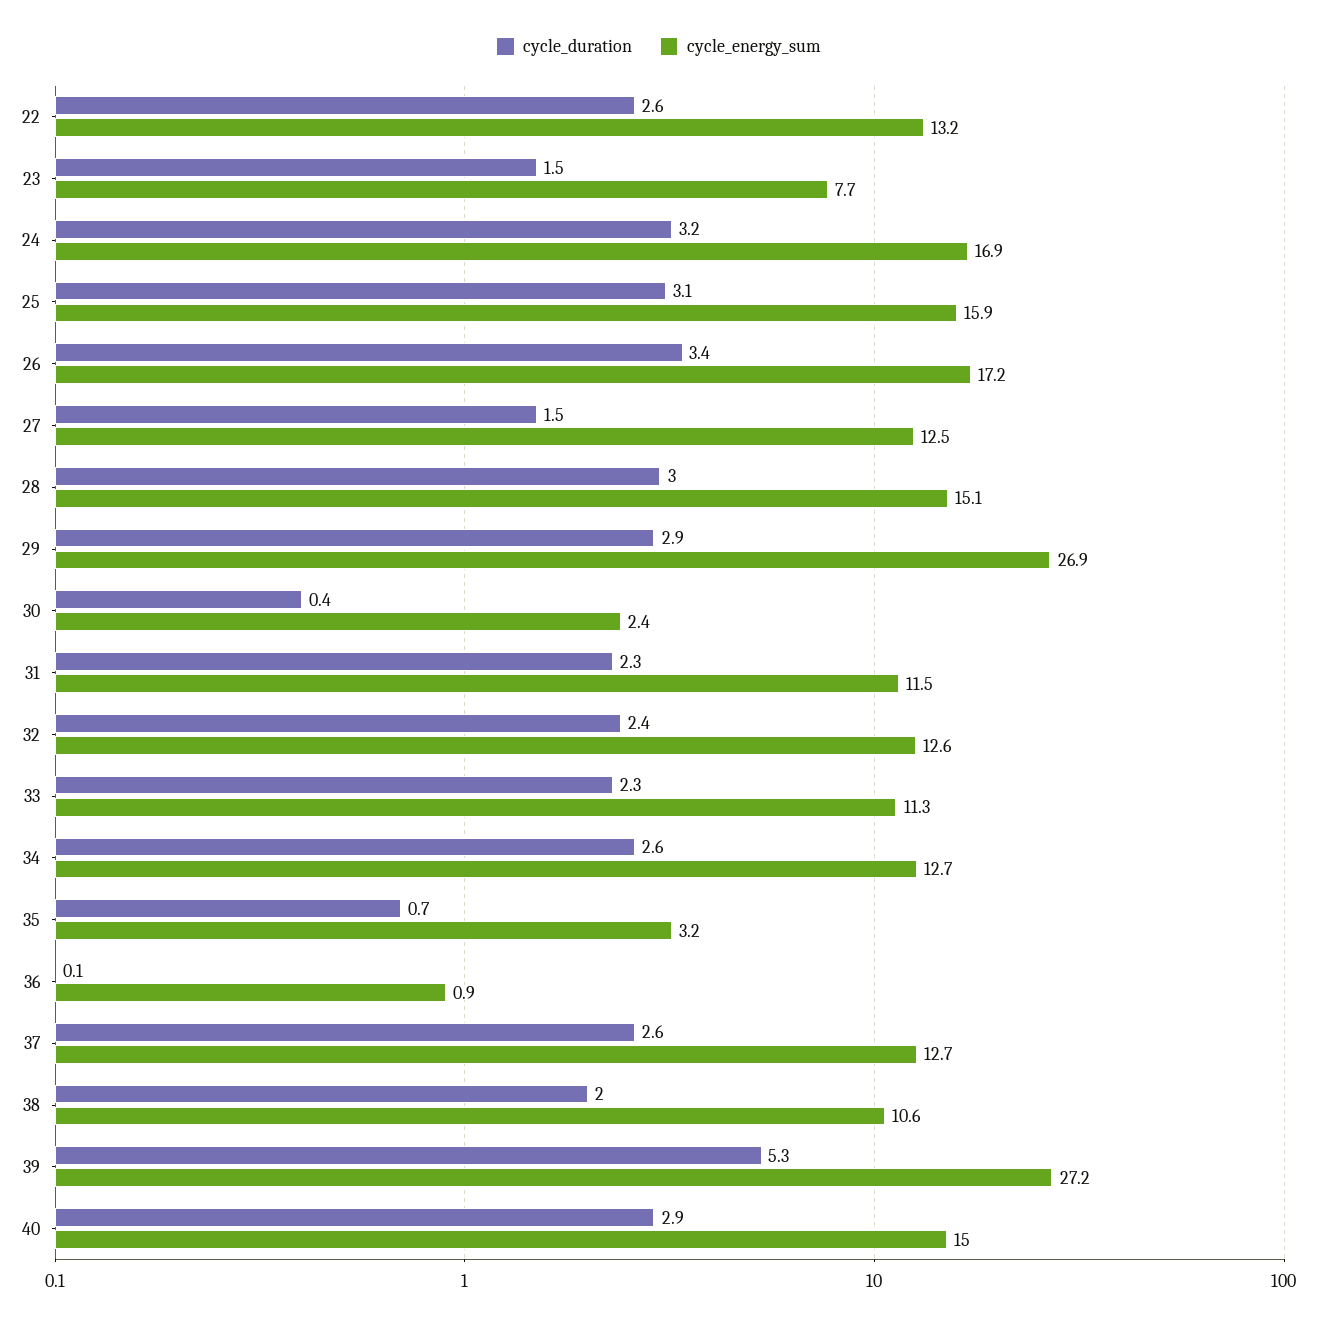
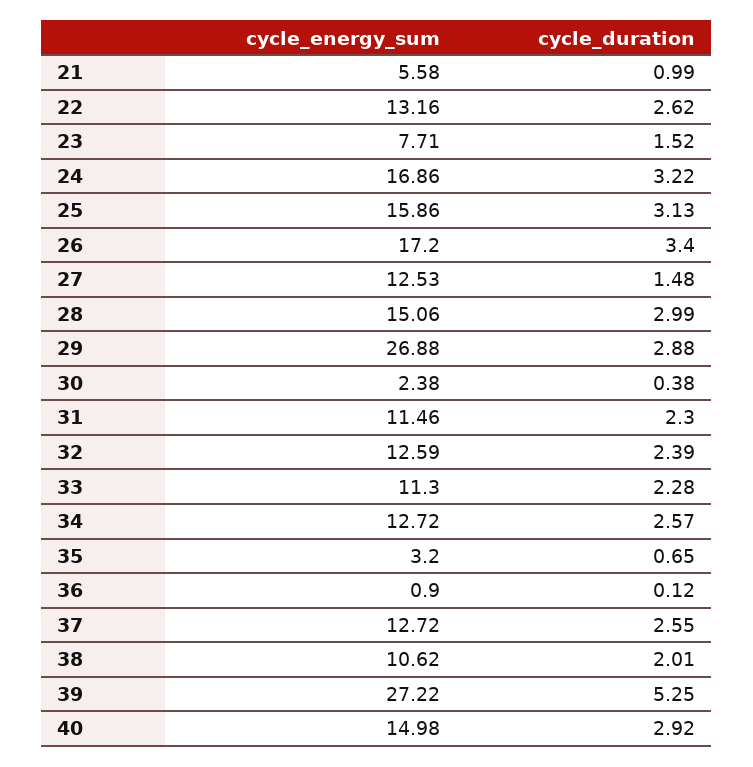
cycle_energy_sum, 21: none -> 5.58
cycle_duration, 21: none -> 0.99

